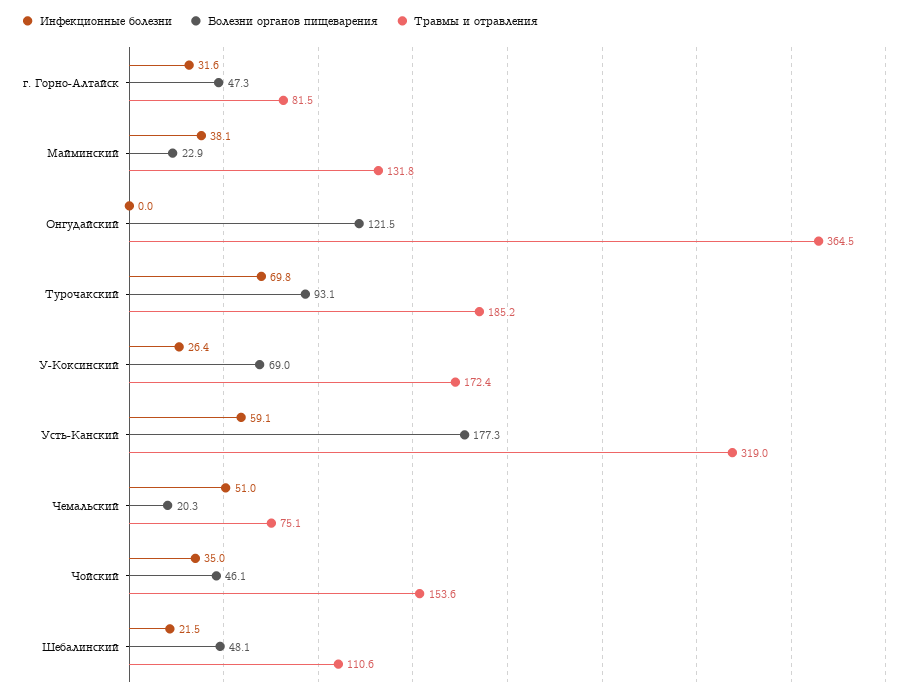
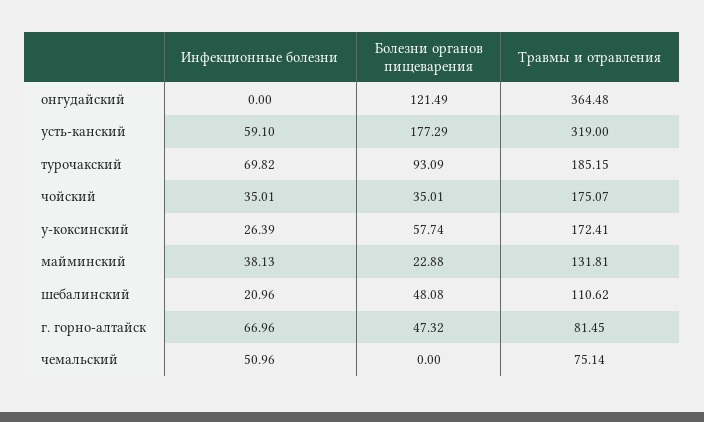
Инфекционные болезни, г. Горно-Алтайск: 31.6 -> 66.96
Болезни органов пищеварения, У-Коксинский: 69 -> 57.74
Болезни органов пищеварения, Чемальский: 20.3 -> 0
Болезни органов пищеварения, Чойский: 46.1 -> 35.01
Травмы и отравления, Чойский: 153.6 -> 175.07
Инфекционные болезни, Шебалинский: 21.5 -> 20.96

